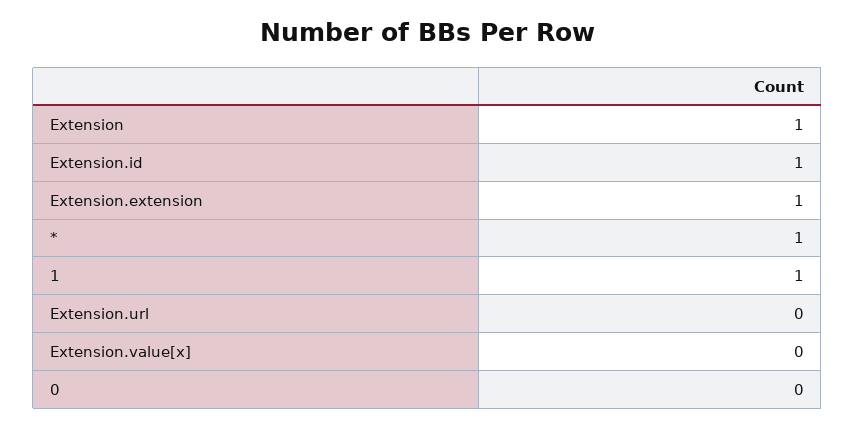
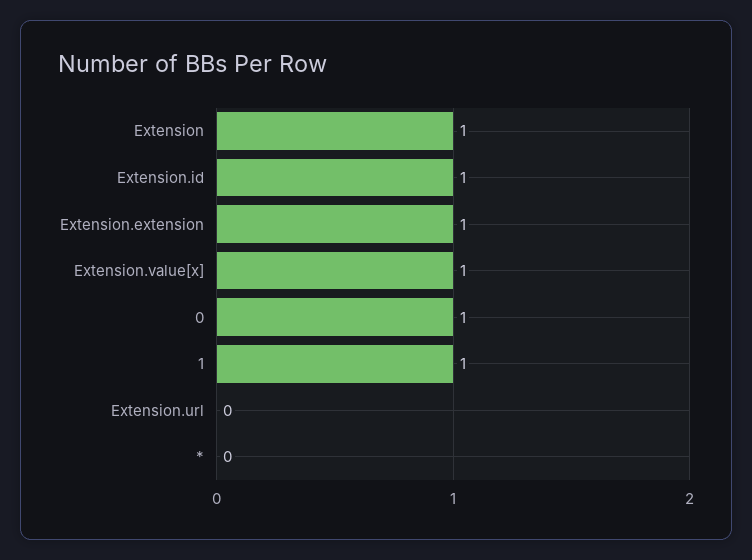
*: 1 -> 0
Extension.value[x]: 0 -> 1
0: 0 -> 1

